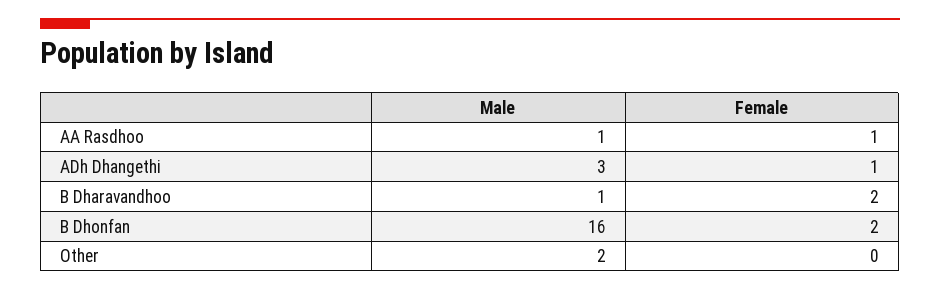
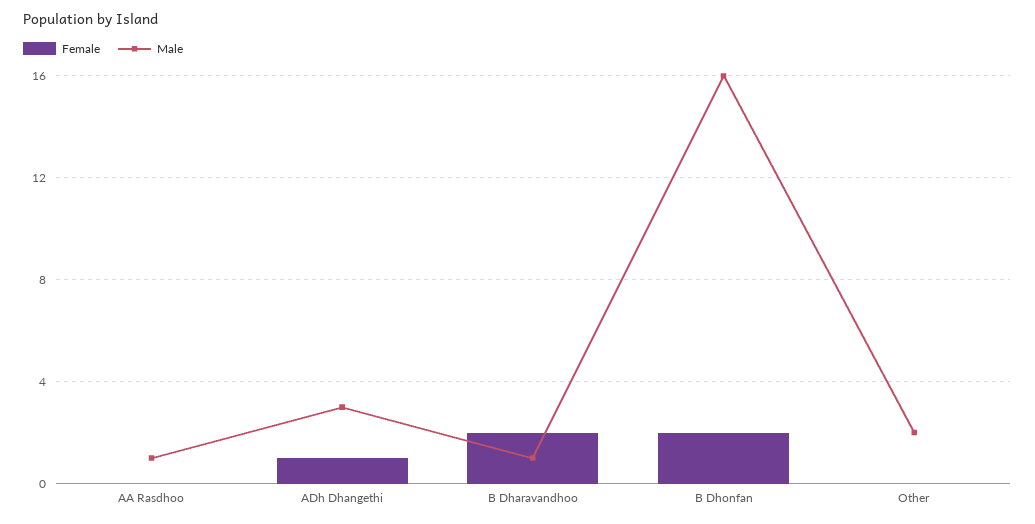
Female, AA Rasdhoo: 1 -> 0

